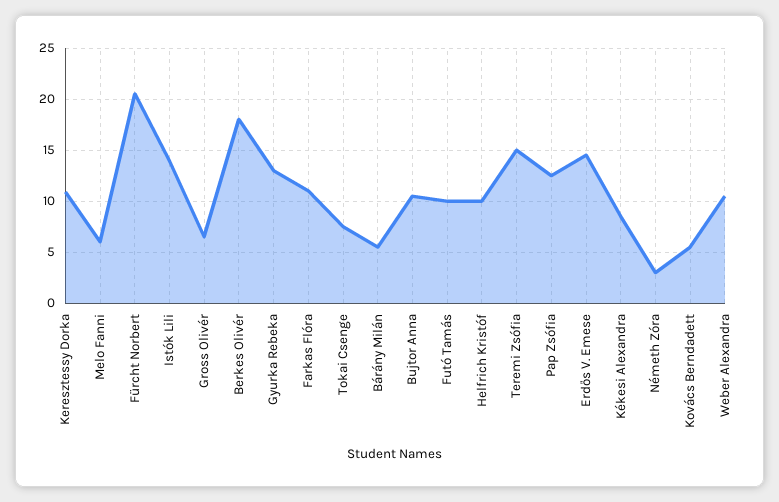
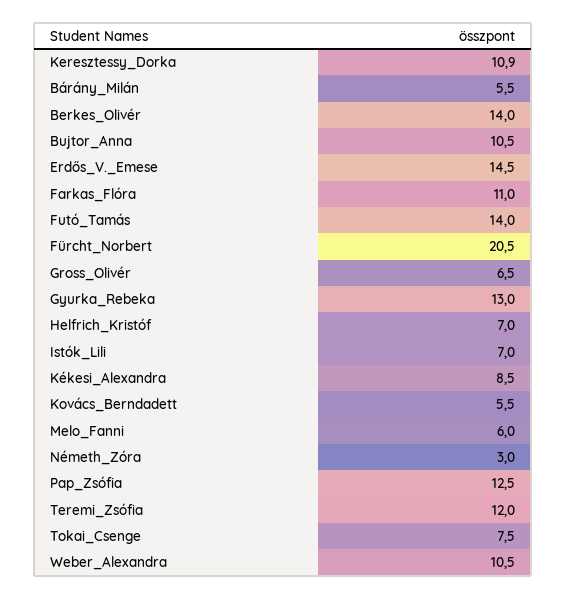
Istók Lili: 14 -> 7
Berkes Olivér: 18 -> 14
Futó Tamás: 10 -> 14
Helfrich Kristóf: 10 -> 7
Teremi Zsófia: 15 -> 12

